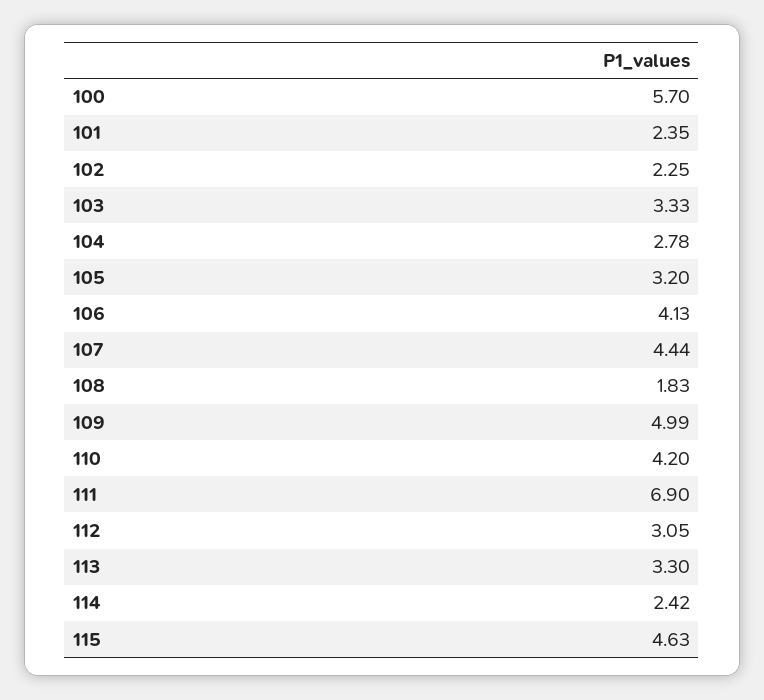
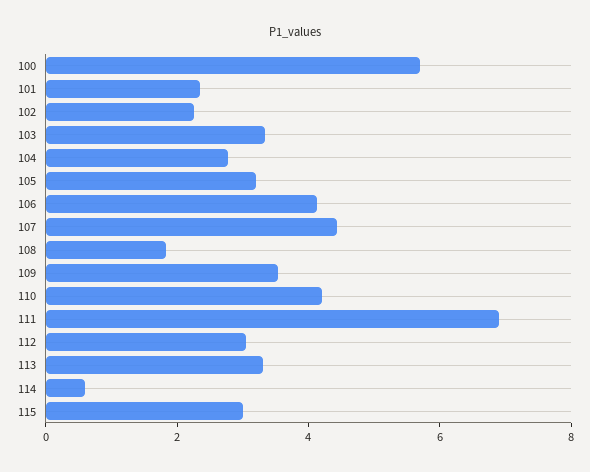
109: 4.99 -> 3.5
114: 2.42 -> 0.5
115: 4.63 -> 3

